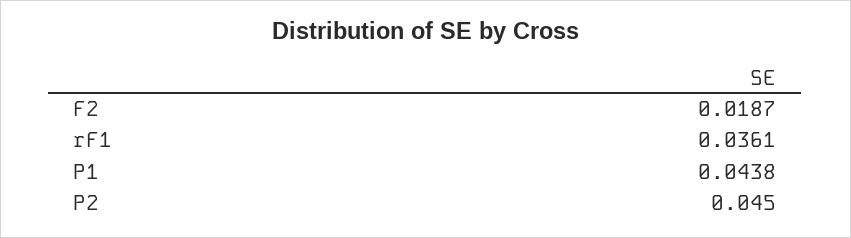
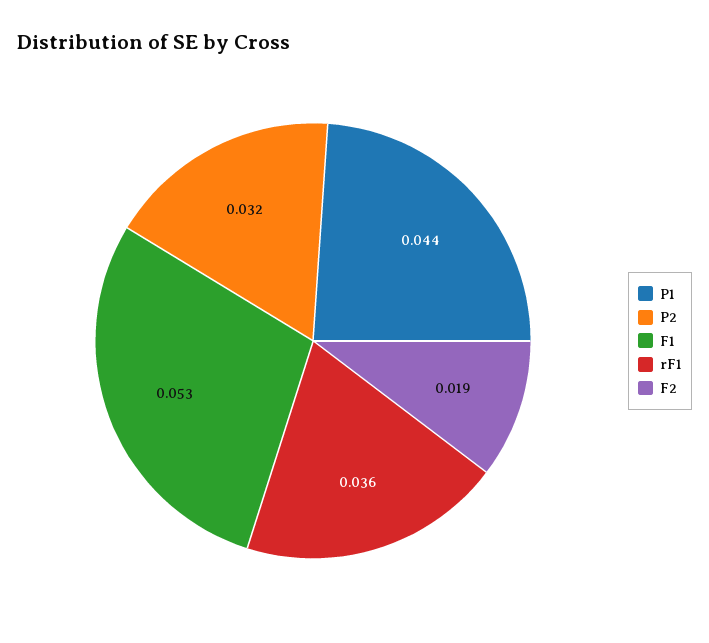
P2: 0.045 -> 0.032
F1: none -> 0.053

